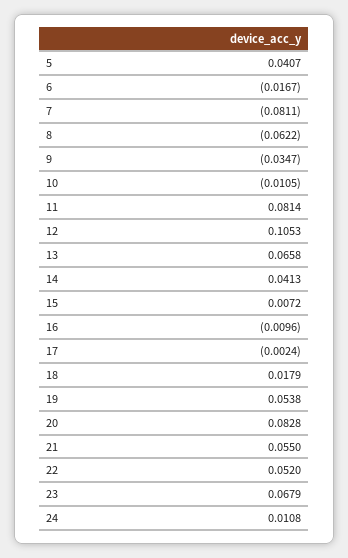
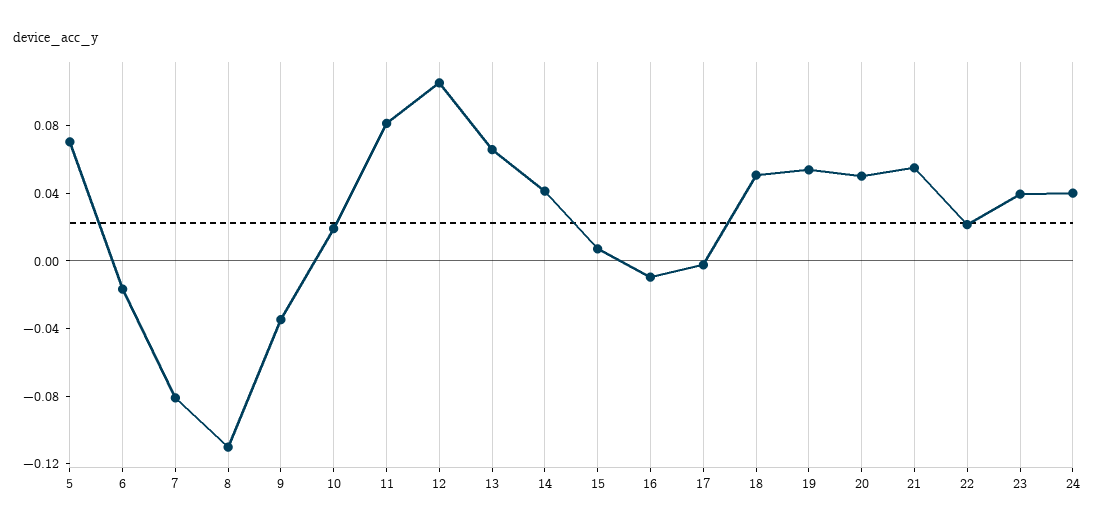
5: 0.0407 -> 0.07
8: -0.0622 -> -0.11
10: -0.0105 -> 0.02
18: 0.0179 -> 0.05
20: 0.0828 -> 0.05
22: 0.052 -> 0.02
23: 0.0679 -> 0.04
24: 0.0108 -> 0.04

